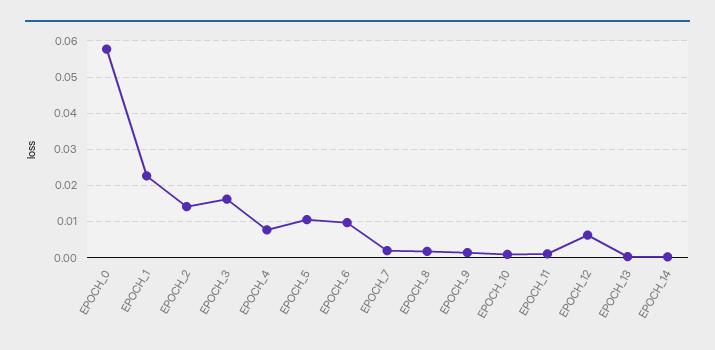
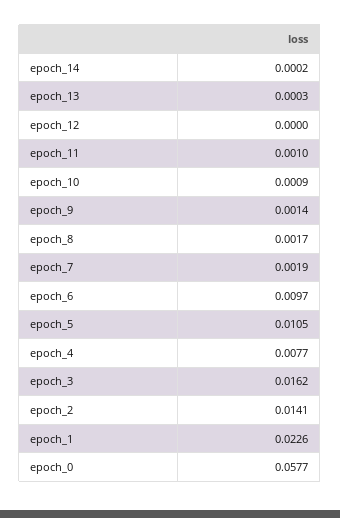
EPOCH_12: 0.006 -> 0

